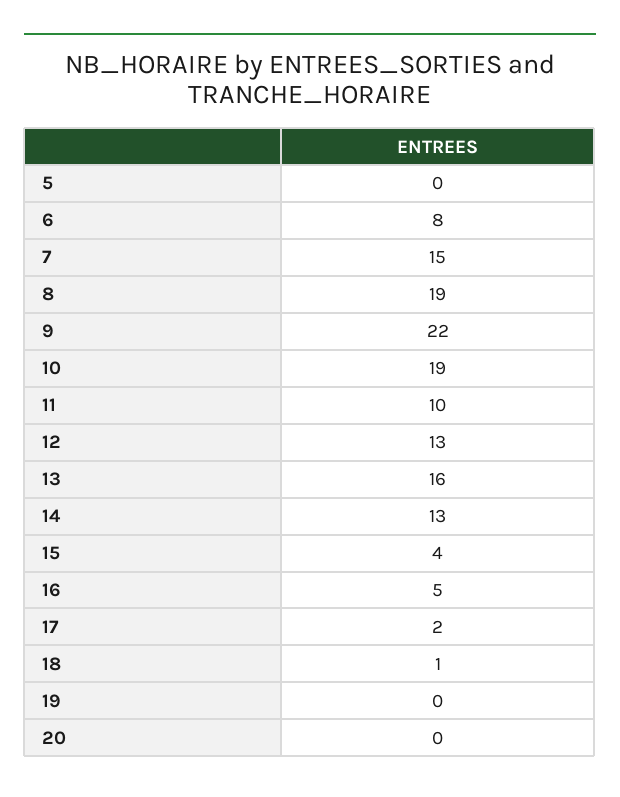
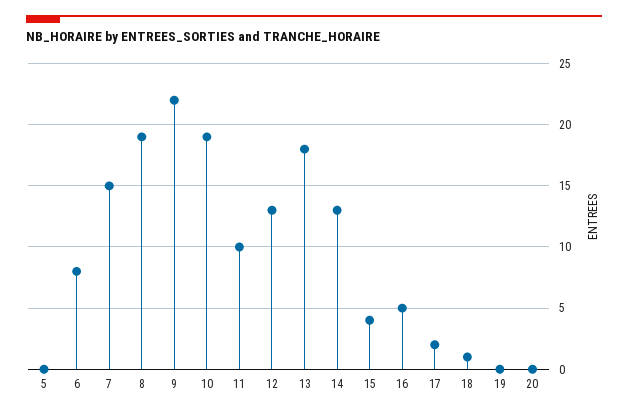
13: 16 -> 18

